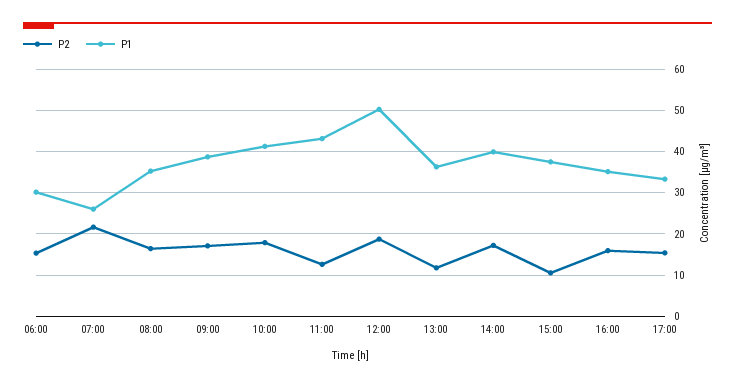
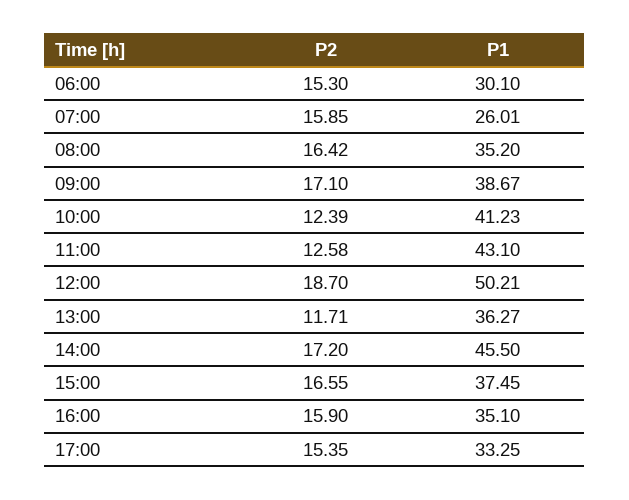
P2, 07:00: 22 -> 15.85
P2, 10:00: 18 -> 12.39
P1, 14:00: 40 -> 45.5
P2, 15:00: 10 -> 16.55

